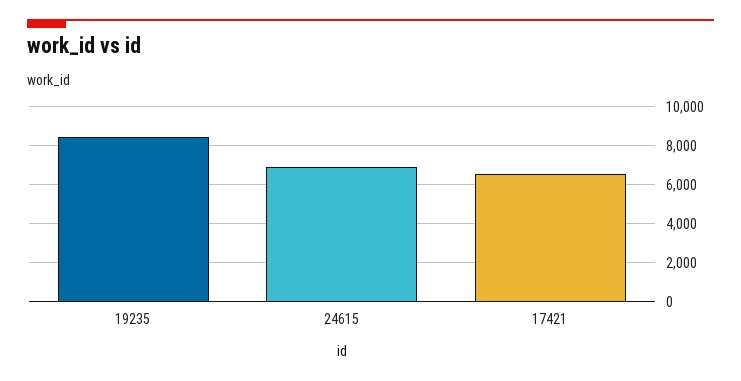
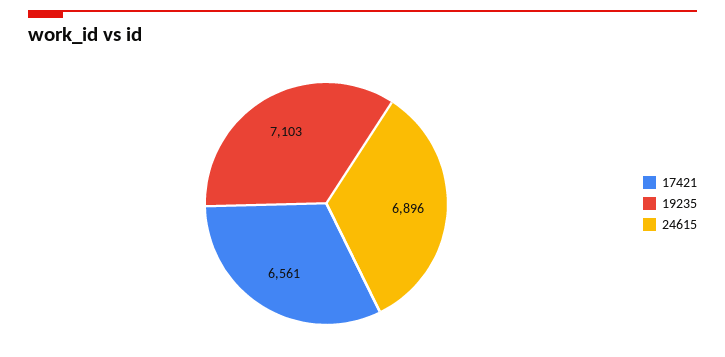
19235: 8500 -> 7103

